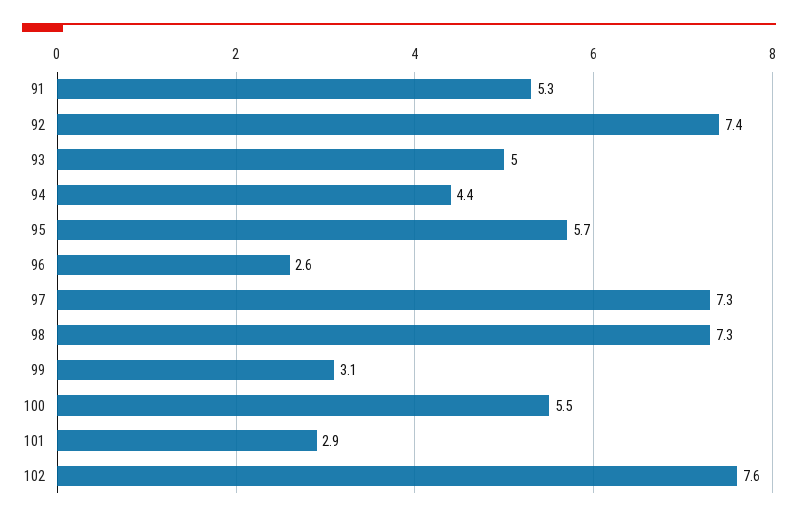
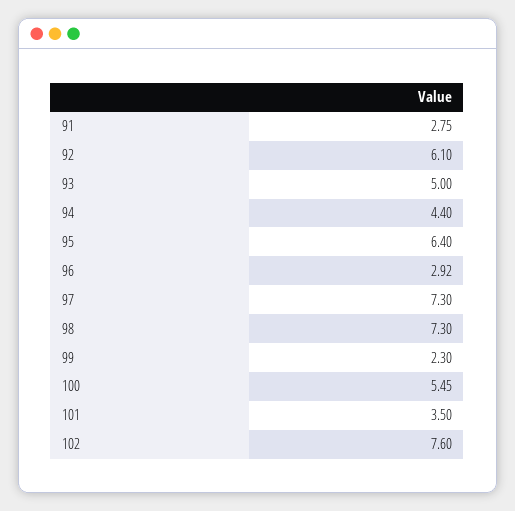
91: 5.3 -> 2.75
92: 7.4 -> 6.1
95: 5.7 -> 6.4
96: 2.6 -> 2.92
99: 3.1 -> 2.3
101: 2.9 -> 3.5

